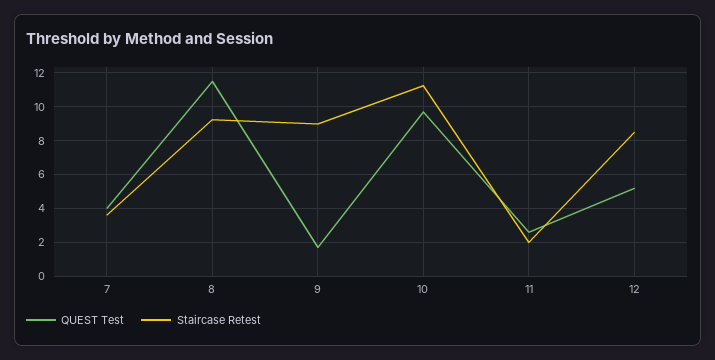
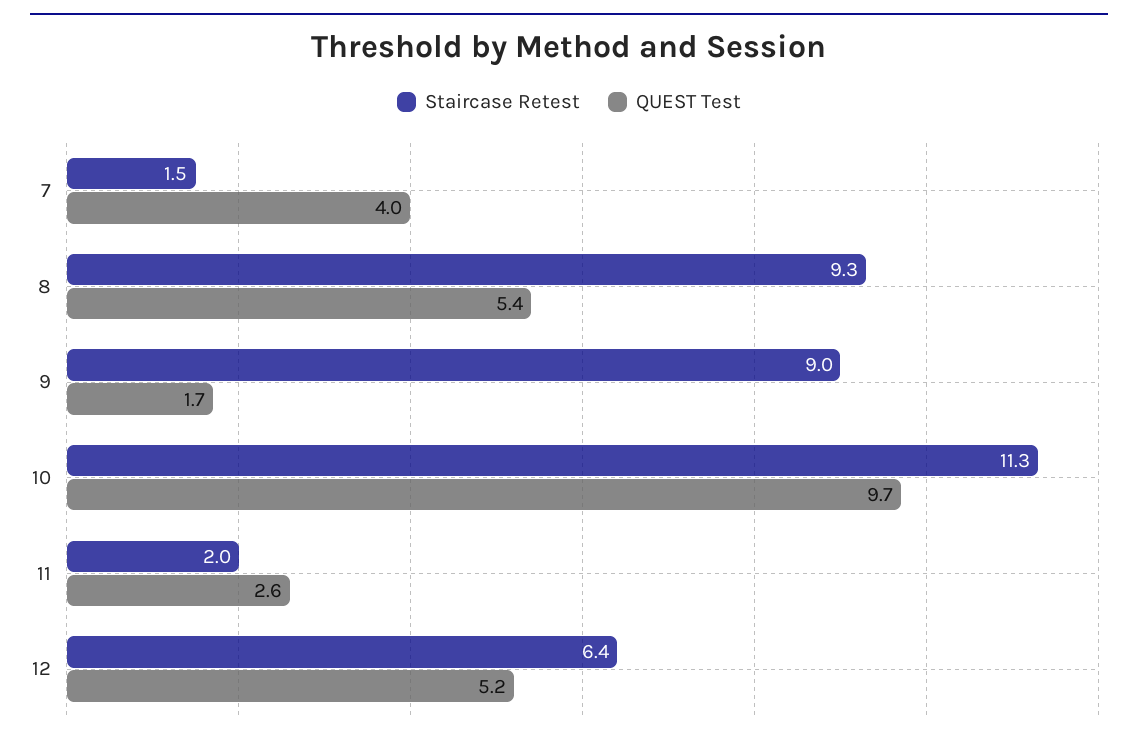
Staircase Retest, 7: 3.5 -> 1.5
QUEST Test, 8: 11.5 -> 5.4
Staircase Retest, 12: 8.5 -> 6.4

